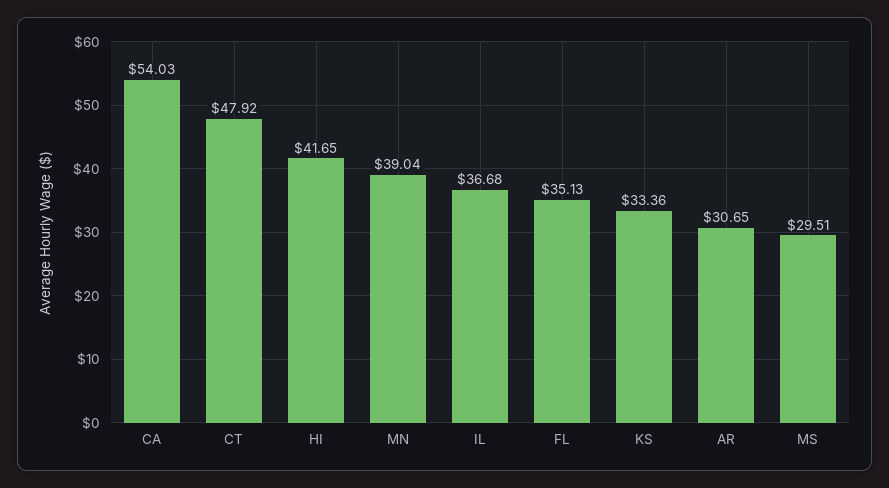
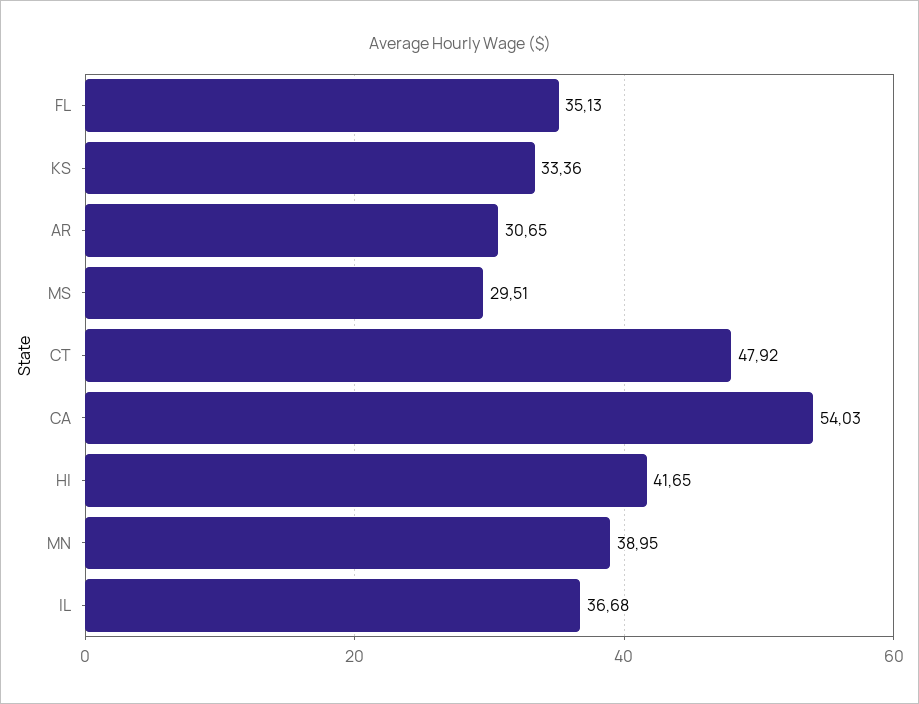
MN: 39.04 -> 38.95

